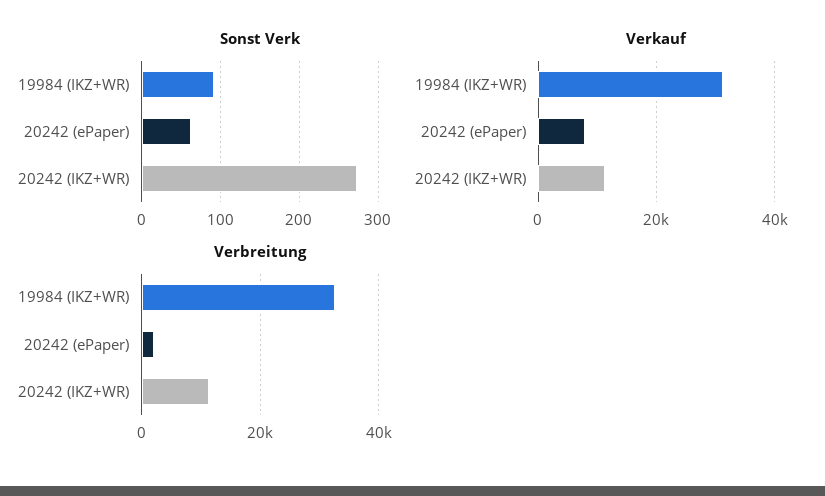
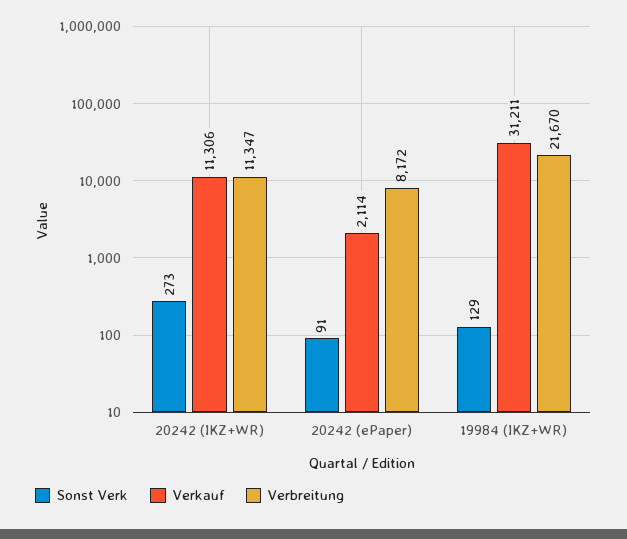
Sonst Verk, 19984 (IKZ+WR): 90 -> 129
Sonst Verk, 20242 (ePaper): 60 -> 91
Verkauf, 20242 (ePaper): 8000 -> 2114
Verbreitung, 19984 (IKZ+WR): 32000 -> 21670
Verbreitung, 20242 (ePaper): 2000 -> 8172

